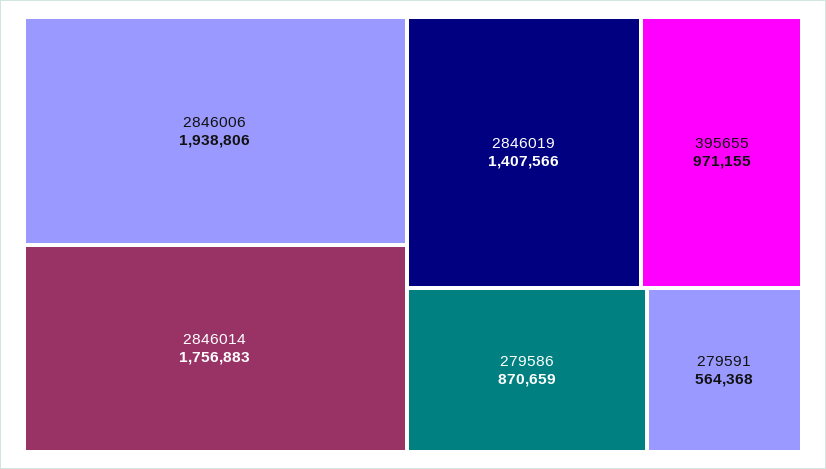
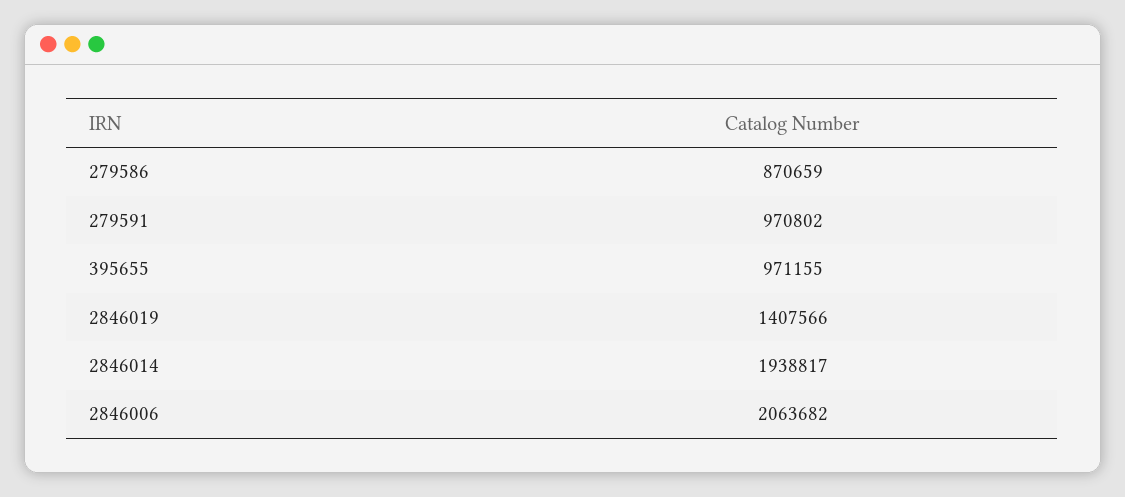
2846006: 1938806 -> 2063682
2846014: 1756883 -> 1938817
279591: 564368 -> 970802

